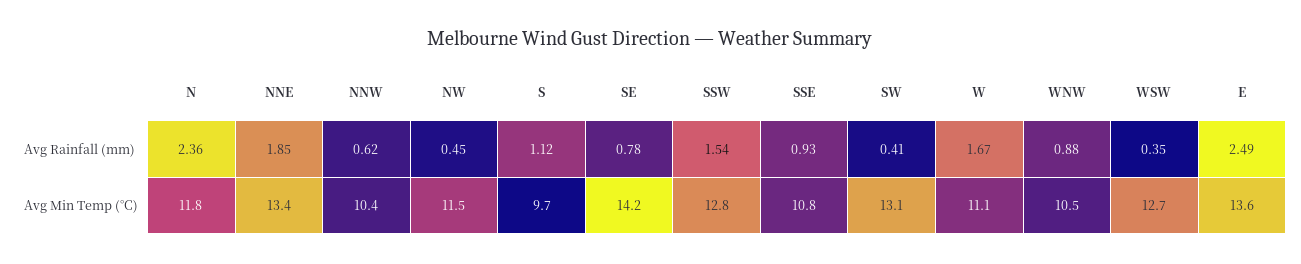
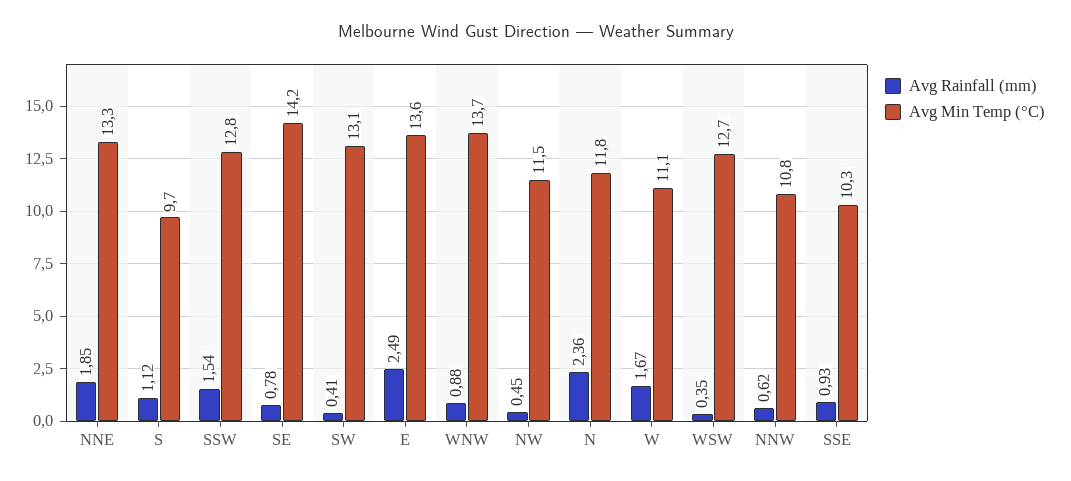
Avg Min Temp (°C), NNE: 13.4 -> 13.3
Avg Min Temp (°C), NNW: 10.4 -> 10.8
Avg Min Temp (°C), SSE: 10.8 -> 10.3
Avg Min Temp (°C), WNW: 10.5 -> 13.7

